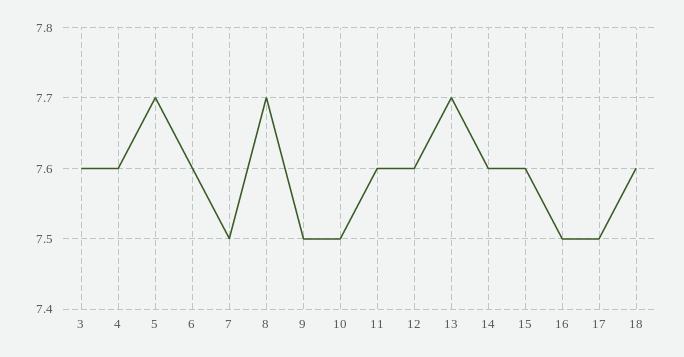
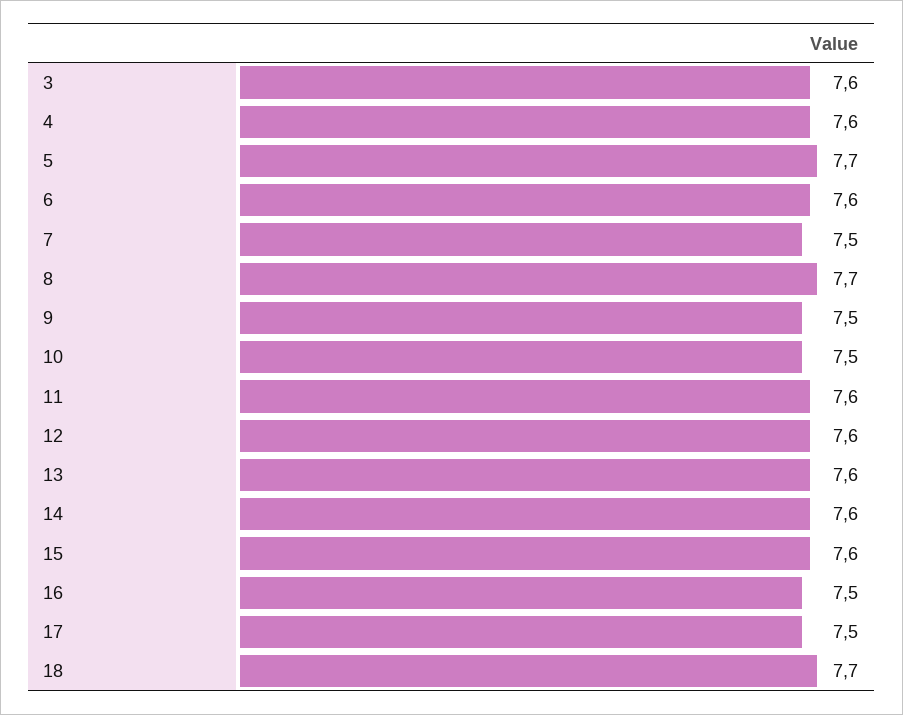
13: 7.7 -> 7.6
18: 7.6 -> 7.7

